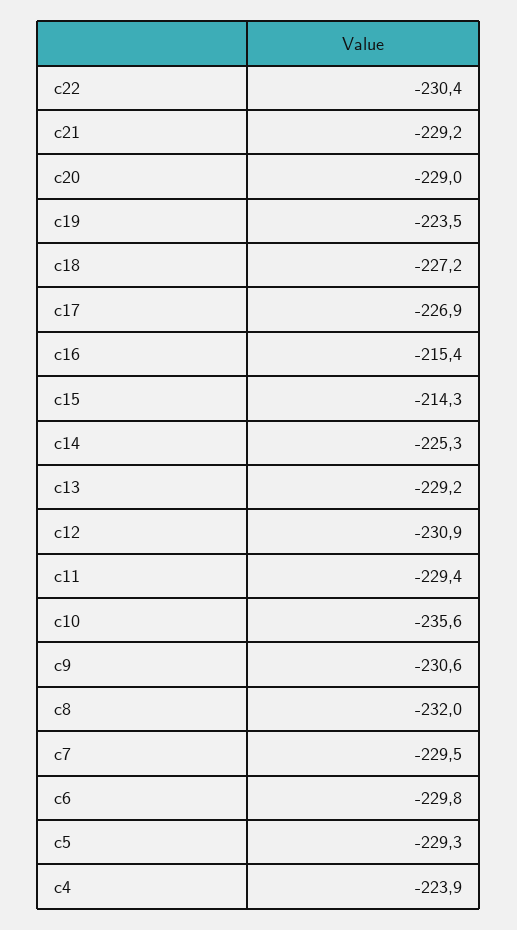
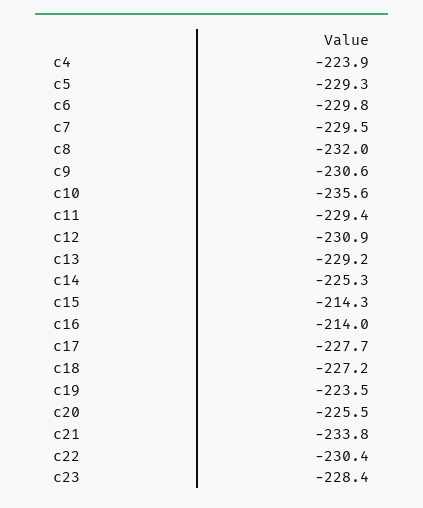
c21: -229.2 -> -233.8
c20: -229 -> -225.5
c17: -226.9 -> -227.7
c16: -215.4 -> -214
c23: none -> -228.4

